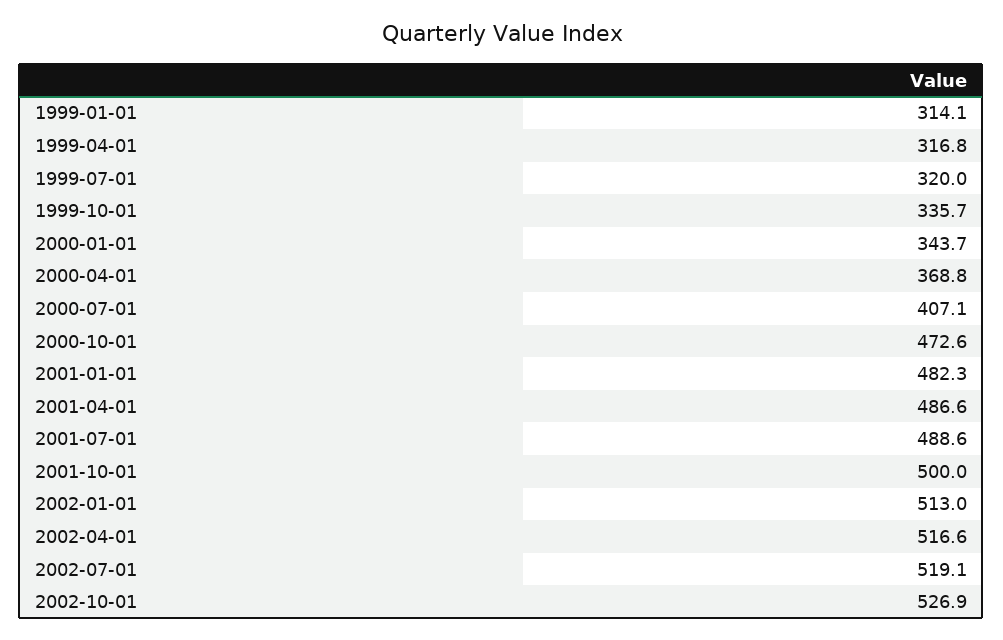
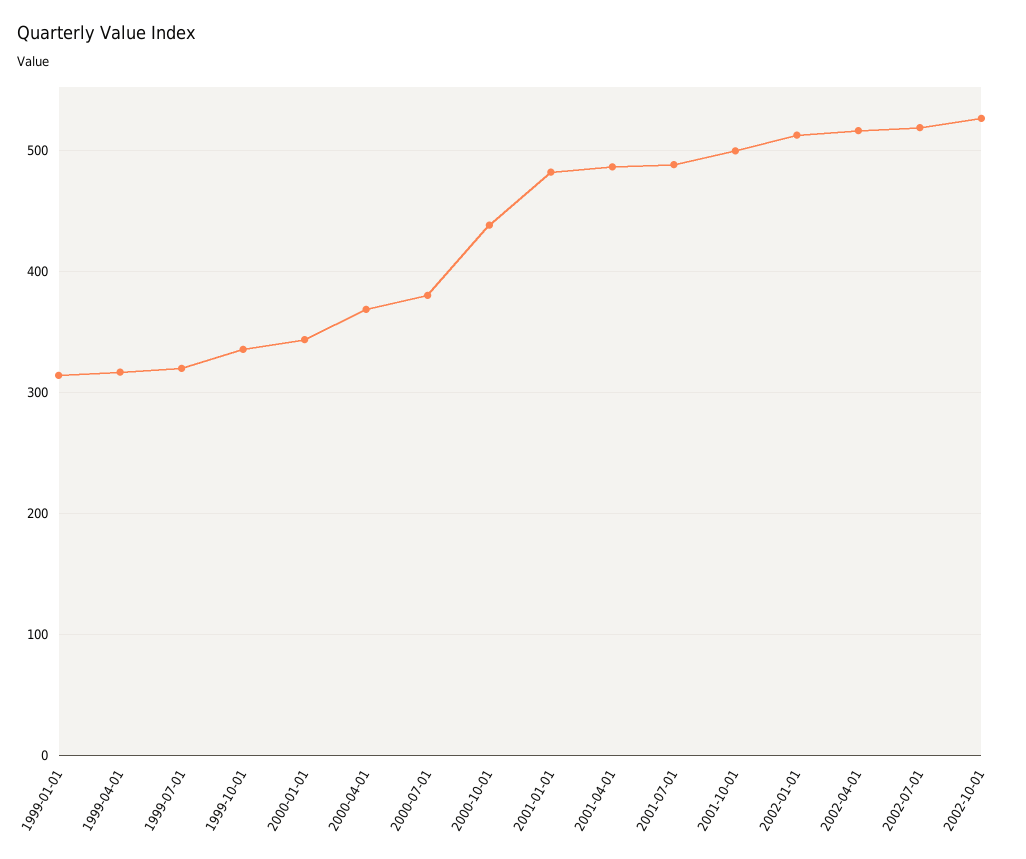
2000-07-01: 407.1 -> 380
2000-10-01: 472.6 -> 440

